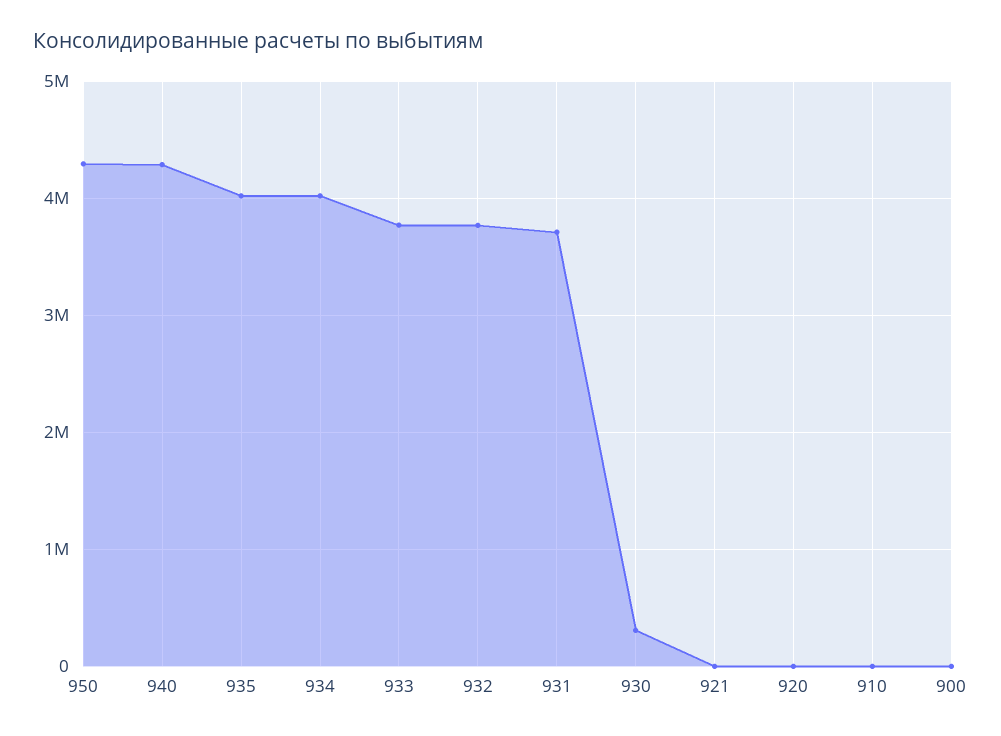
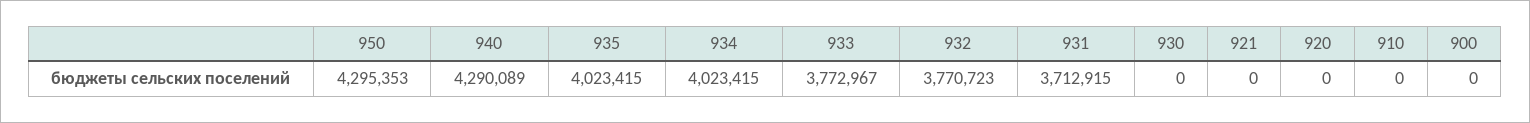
930: 300000 -> 0

